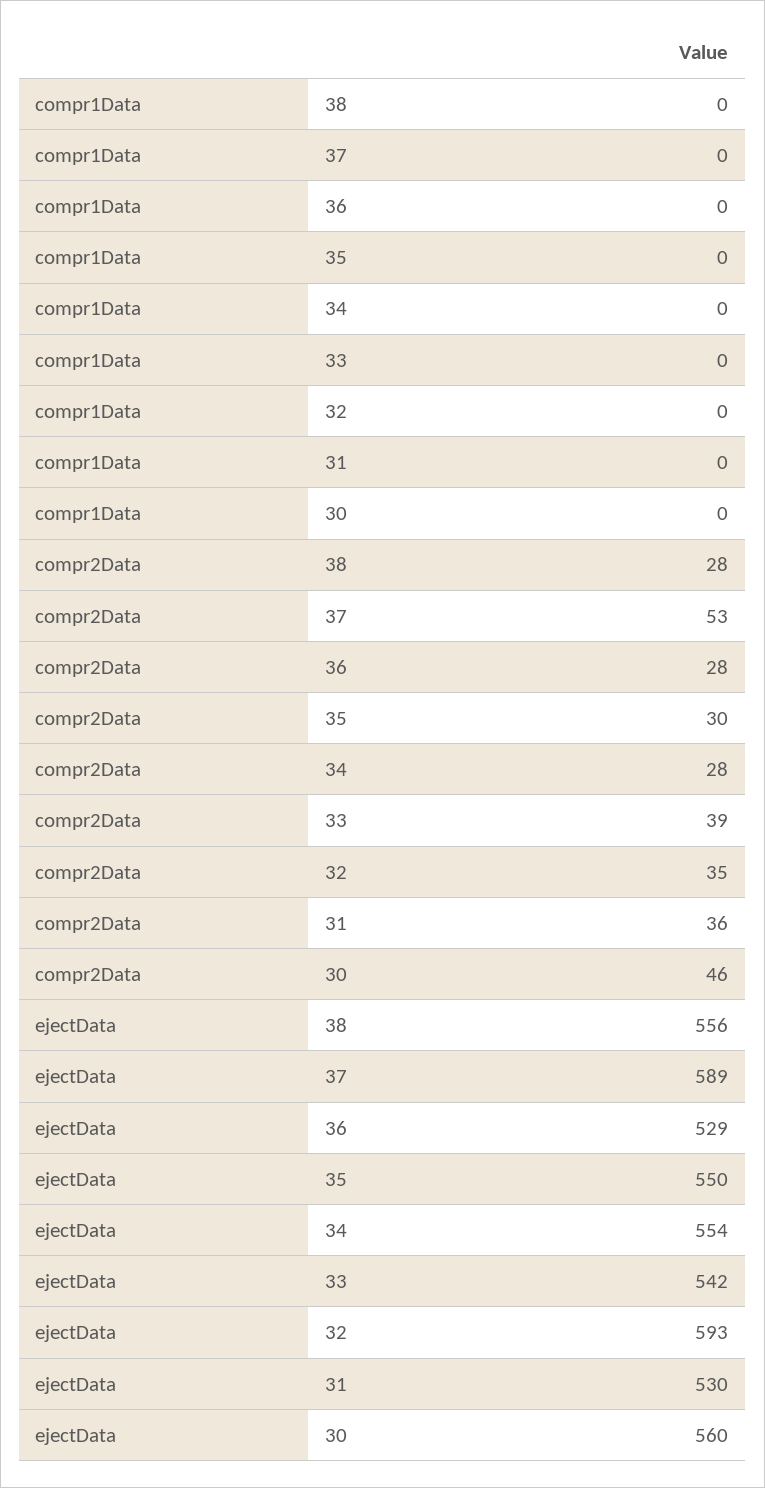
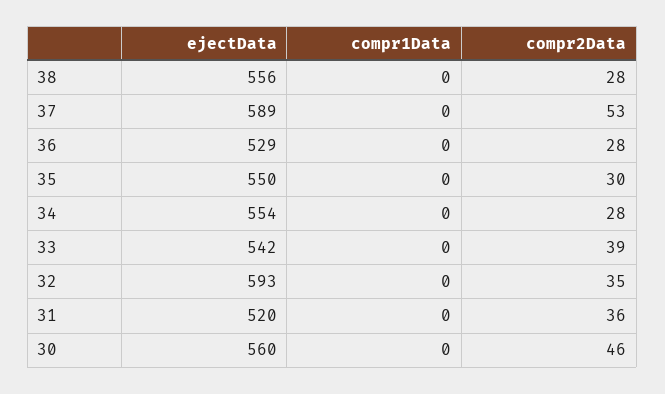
ejectData, 31: 530 -> 520

